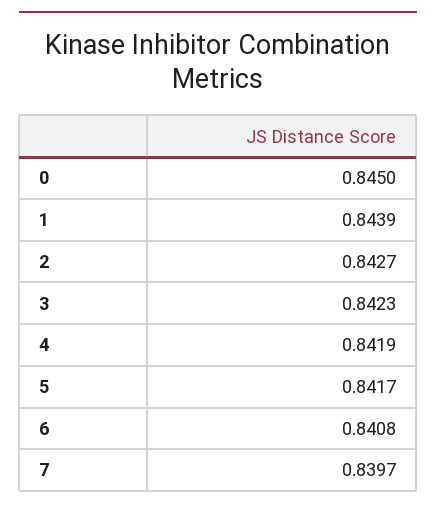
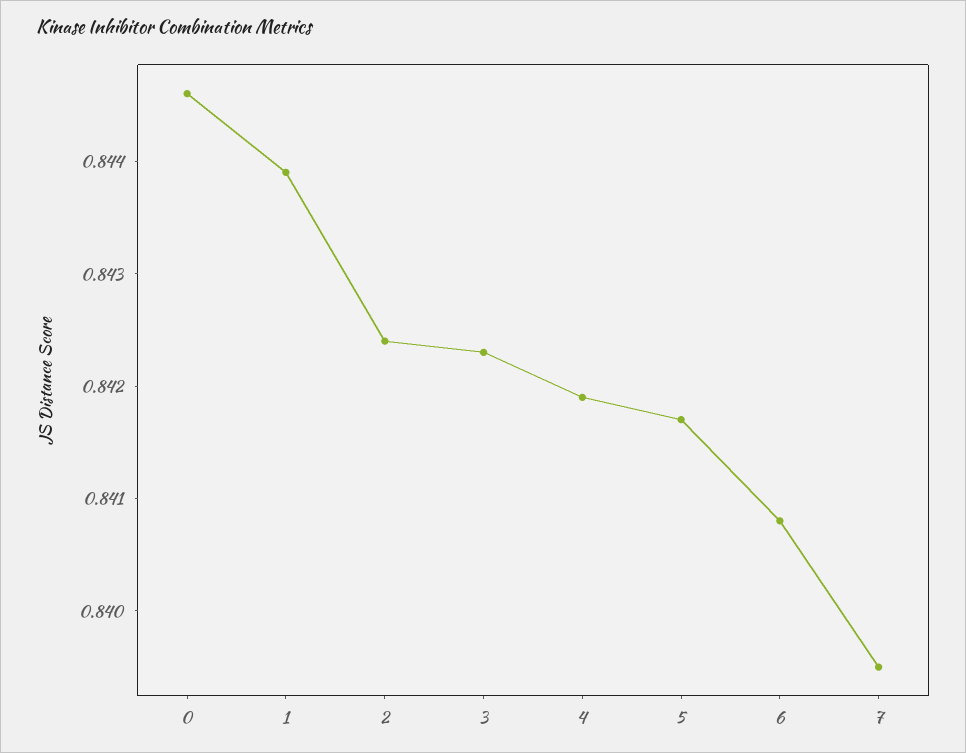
0: 0.845 -> 0.8446
2: 0.8427 -> 0.8424
7: 0.8397 -> 0.8395

